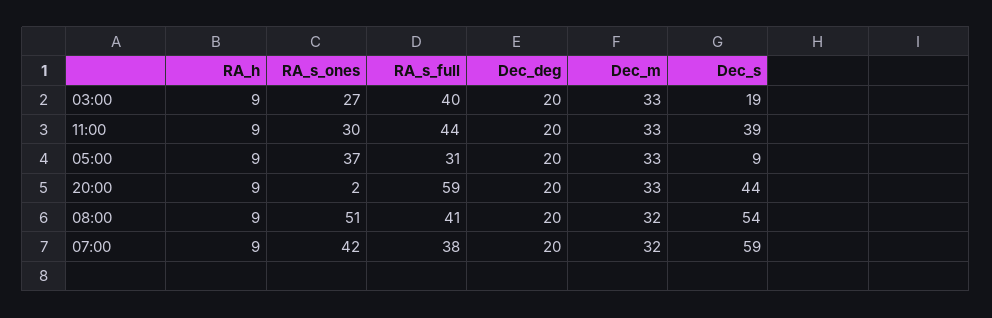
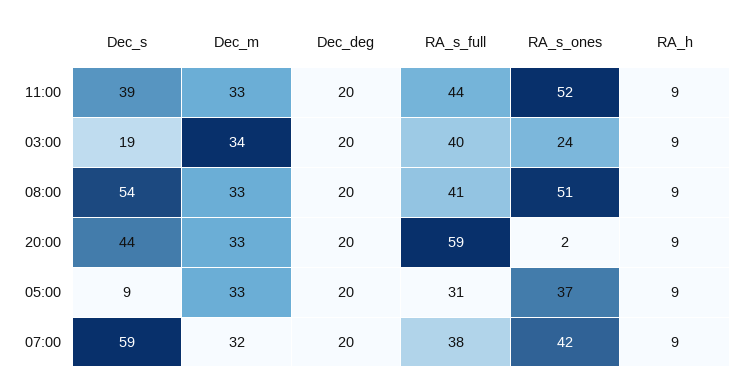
RA_s_ones, 03:00: 27 -> 24
Dec_m, 03:00: 33 -> 34
RA_s_ones, 11:00: 30 -> 52
Dec_m, 08:00: 32 -> 33

